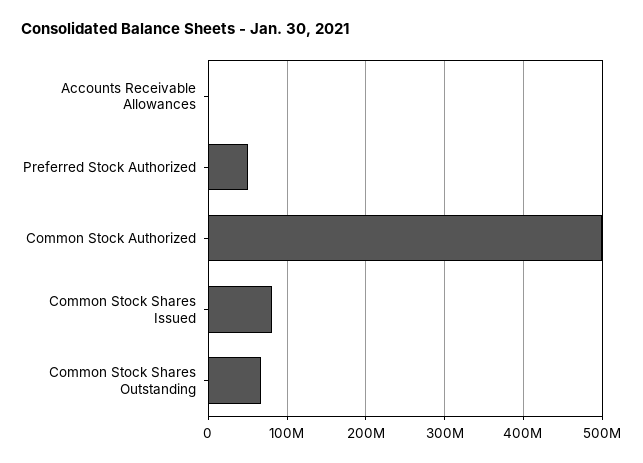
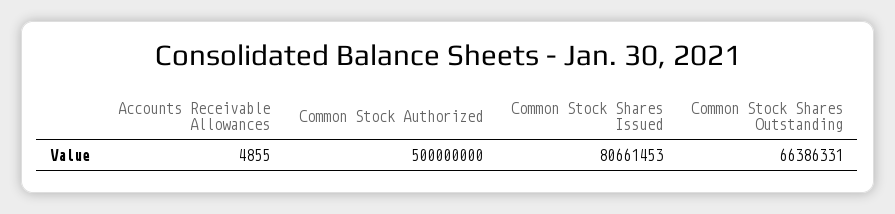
Preferred Stock Authorized: 50000000 -> none

